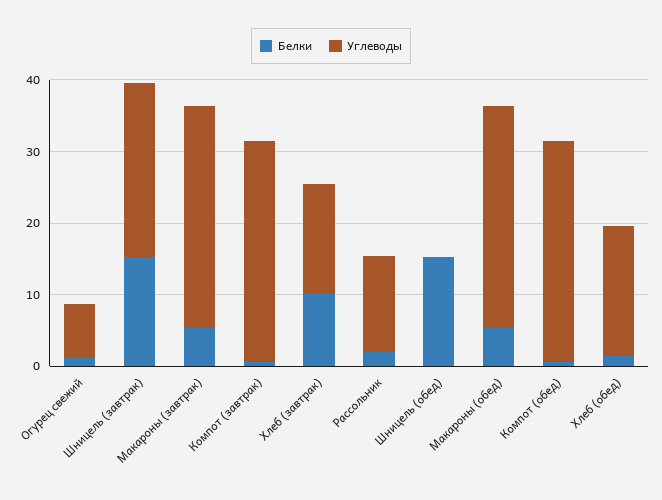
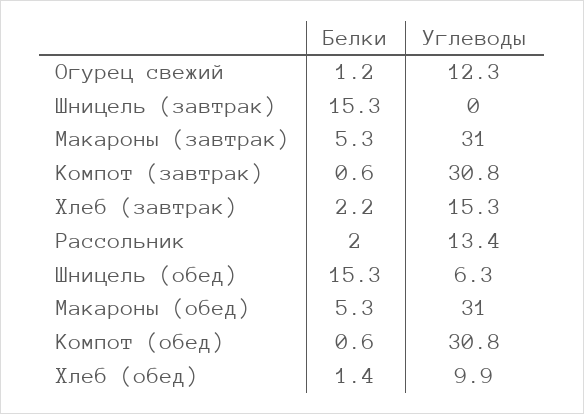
Углеводы, Огурец свежий: 8 -> 12.3
Углеводы, Шницель (завтрак): 24 -> 0
Белки, Хлеб (завтрак): 10 -> 2.2
Углеводы, Шницель (обед): 0 -> 6.3
Углеводы, Хлеб (обед): 18 -> 9.9

